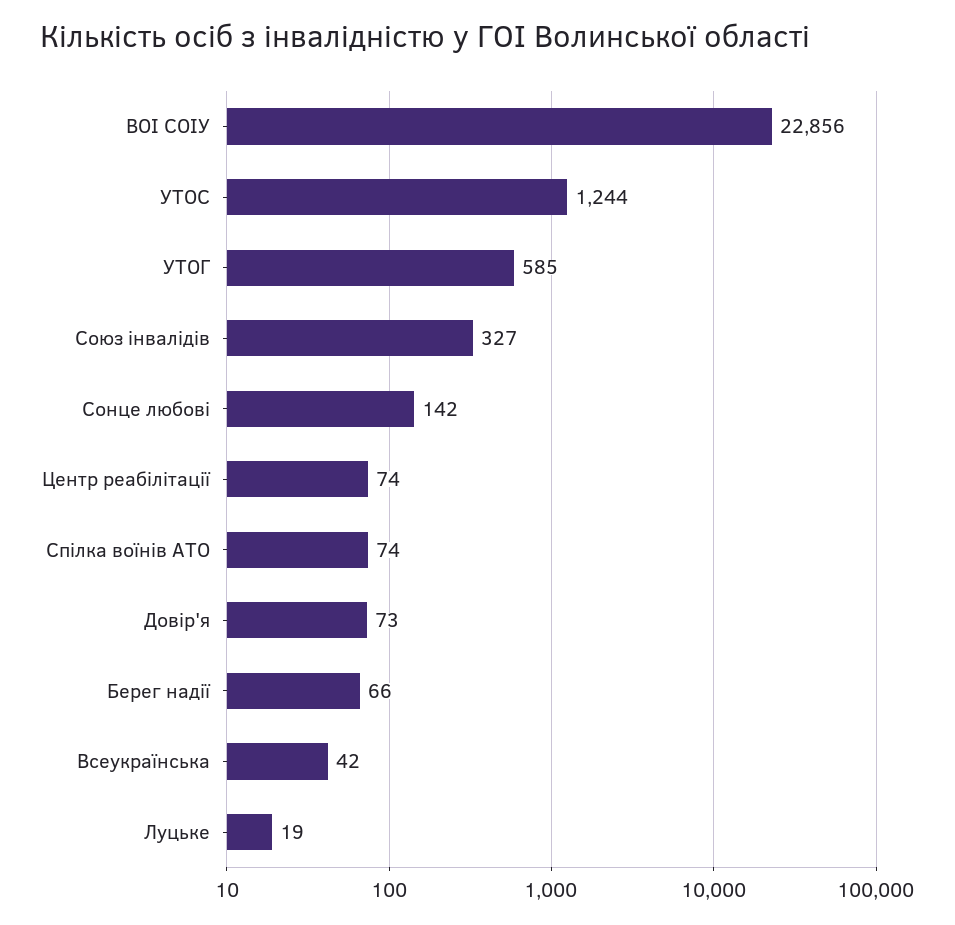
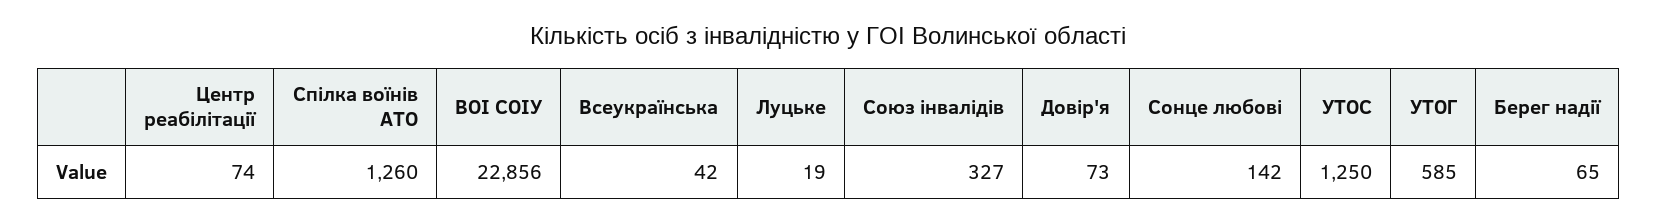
УТОС: 1244 -> 1250
Спілка воїнів АТО: 74 -> 1260
Берег надії: 66 -> 65

